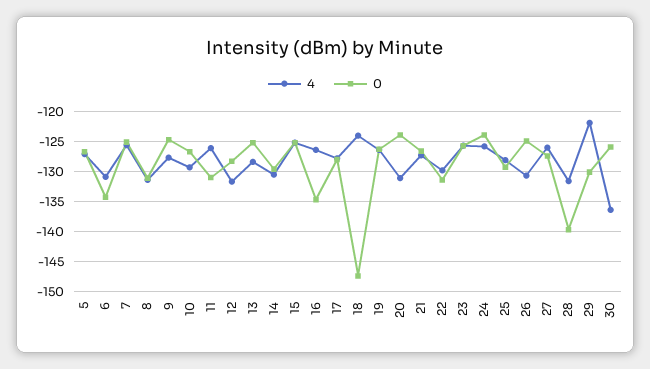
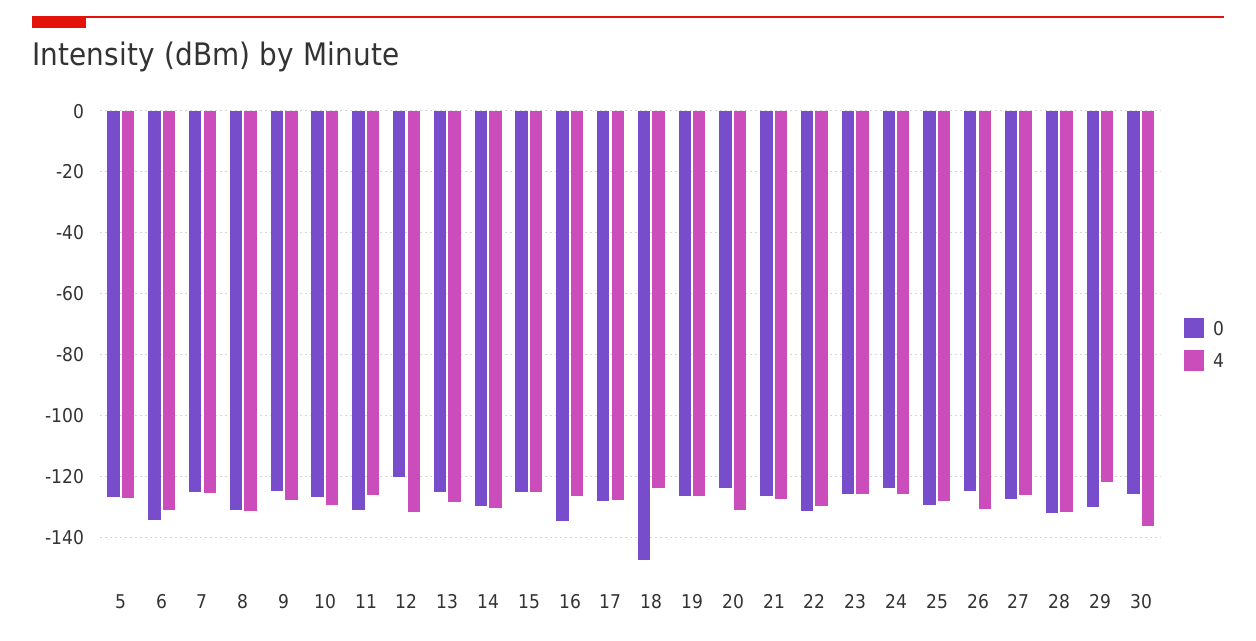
0, 12: -128 -> -120
0, 28: -140 -> -132

